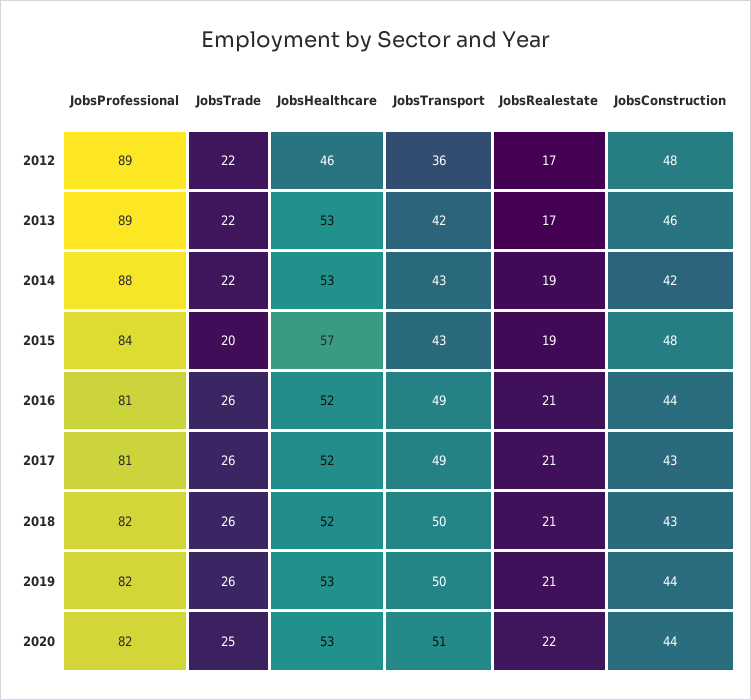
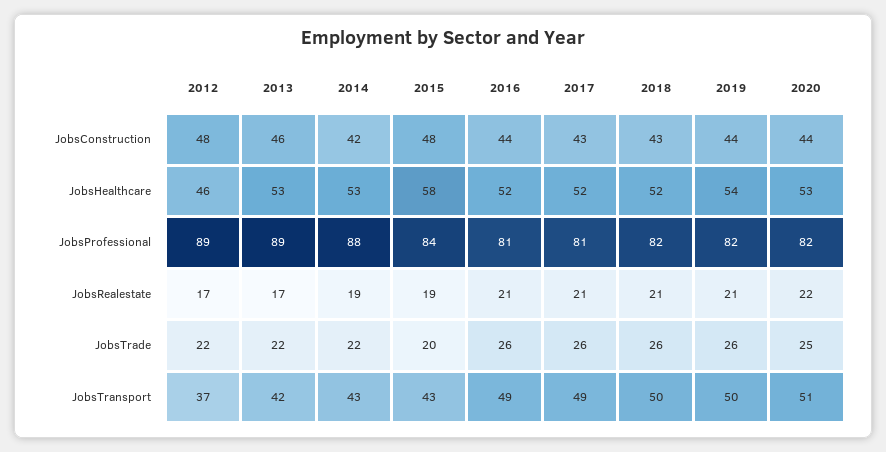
JobsTransport, 2012: 36 -> 37
JobsHealthcare, 2015: 57 -> 58
JobsHealthcare, 2019: 53 -> 54

